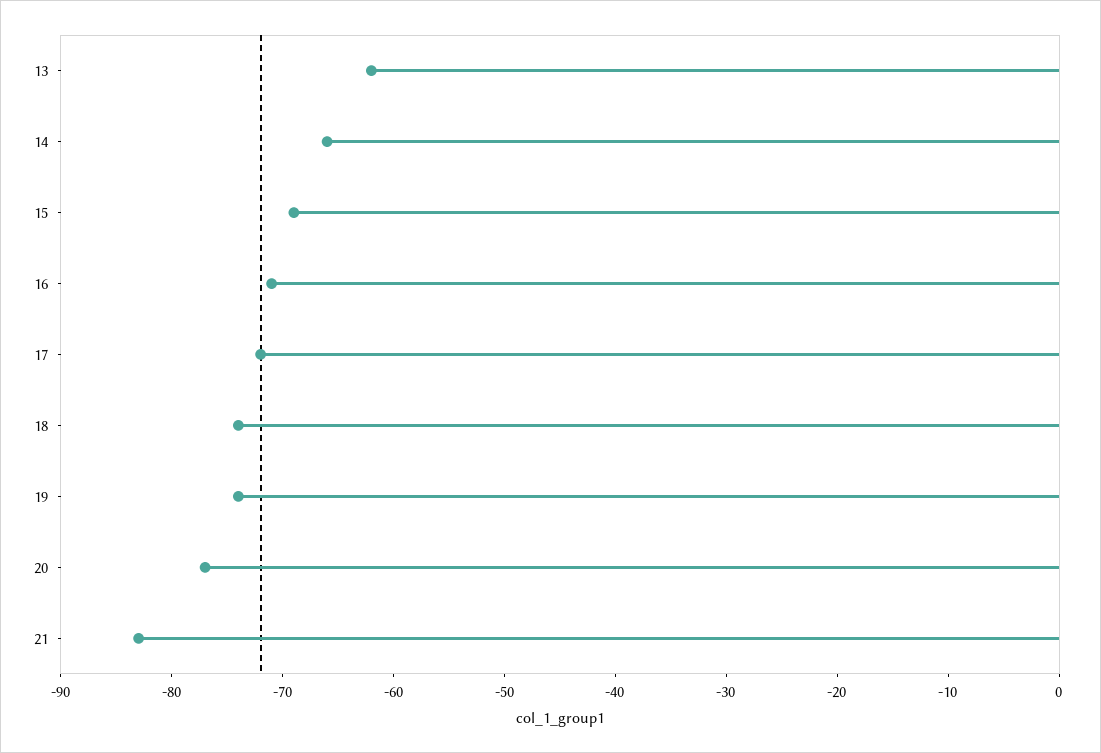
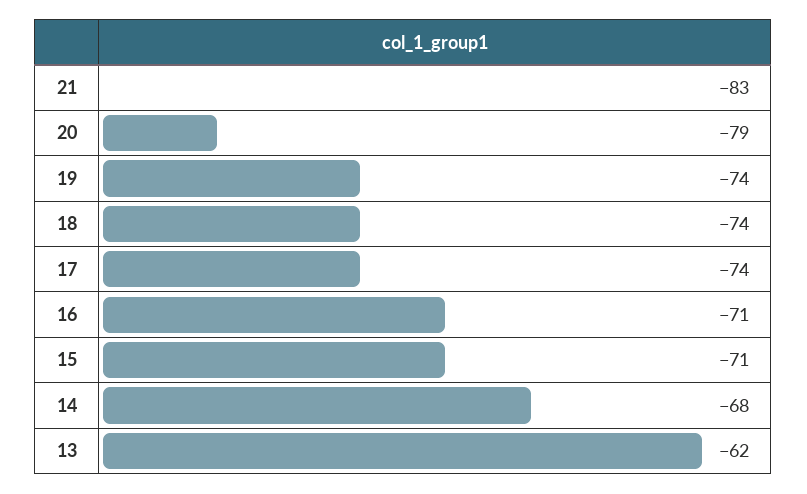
14: -66 -> -68
15: -69 -> -71
17: -72 -> -74
20: -77 -> -79

